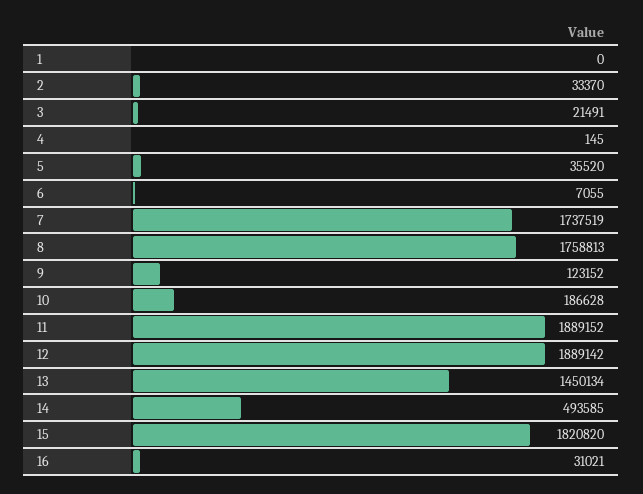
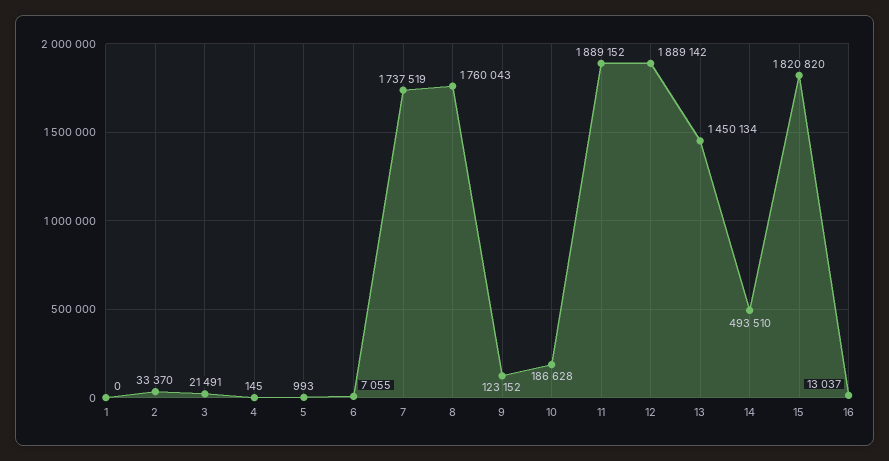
5: 35520 -> 993
8: 1758813 -> 1760043
14: 493585 -> 493510
16: 31021 -> 13037

